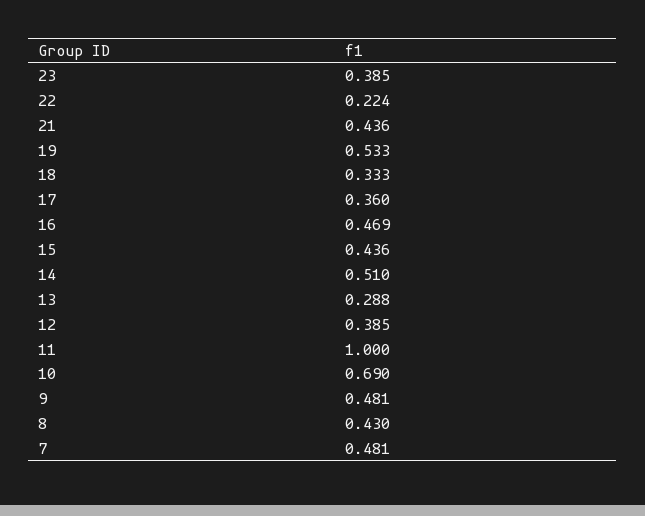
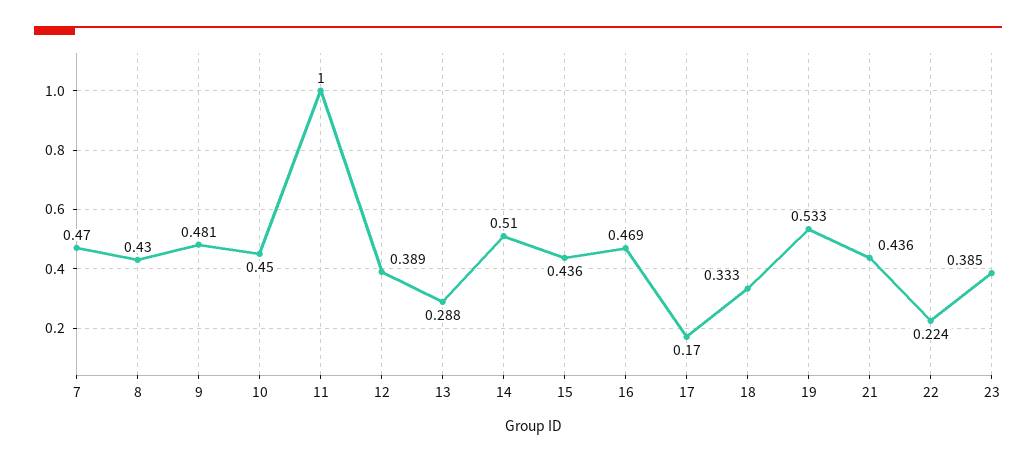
17: 0.36 -> 0.17
12: 0.385 -> 0.389
10: 0.69 -> 0.45
7: 0.481 -> 0.47

